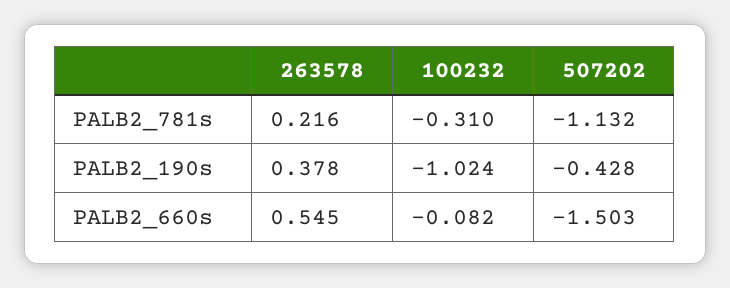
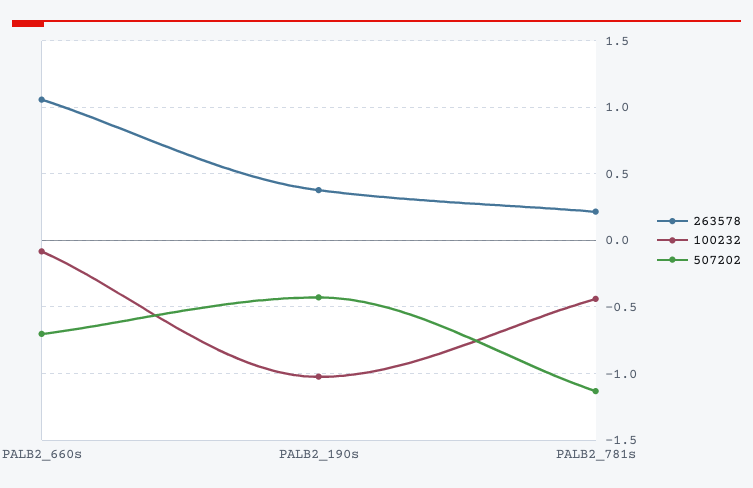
100232, PALB2_781s: -0.31 -> -0.45
263578, PALB2_660s: 0.545 -> 1.05
507202, PALB2_660s: -1.503 -> -0.7

